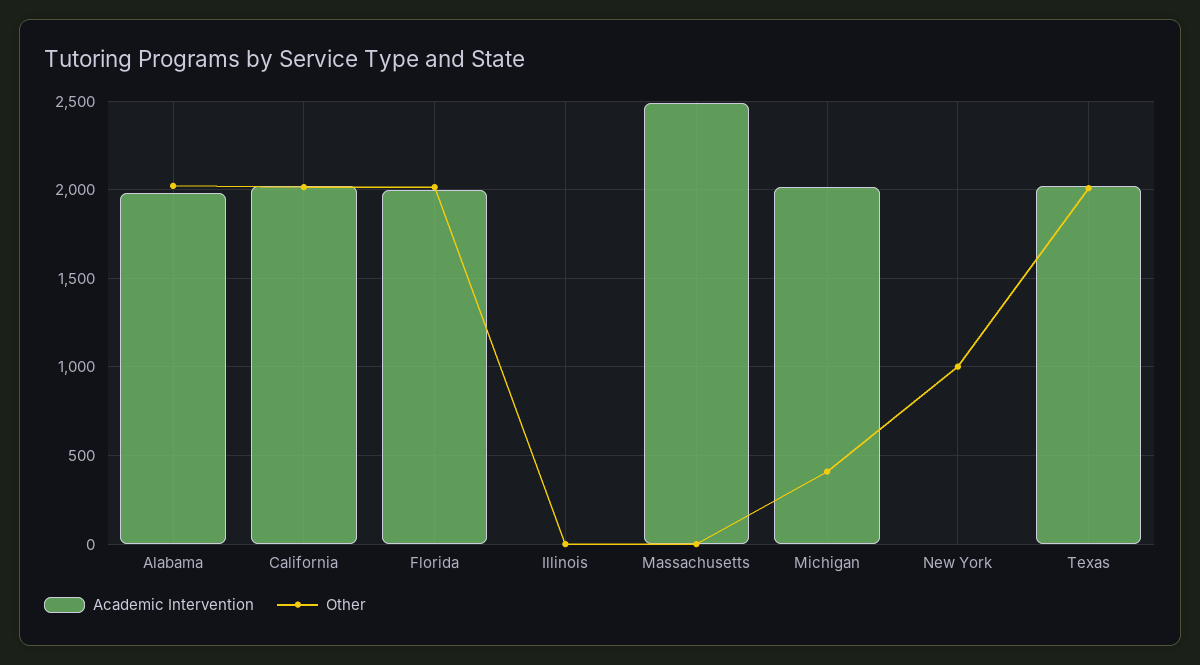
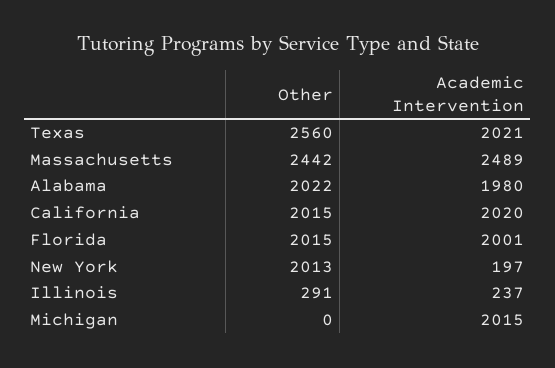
Academic Intervention, Illinois: 0 -> 237
Other, Illinois: 0 -> 291
Other, Massachusetts: 0 -> 2442
Other, Michigan: 400 -> 0
Academic Intervention, New York: 0 -> 197
Other, New York: 1000 -> 2013
Other, Texas: 2000 -> 2560

